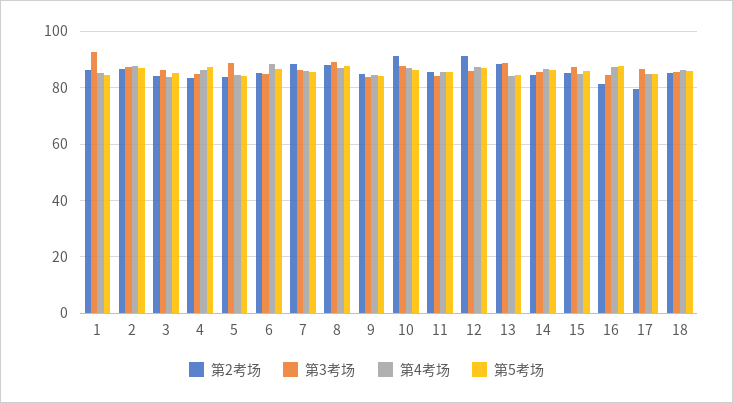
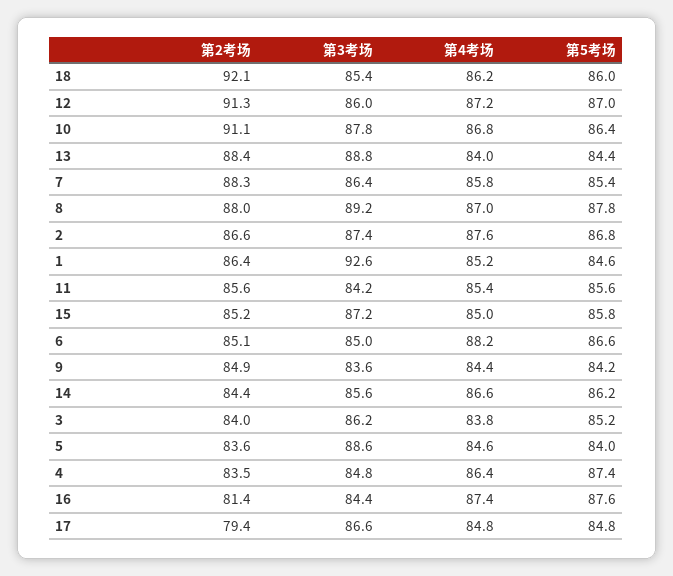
第2考场, 18: 85 -> 92.1

